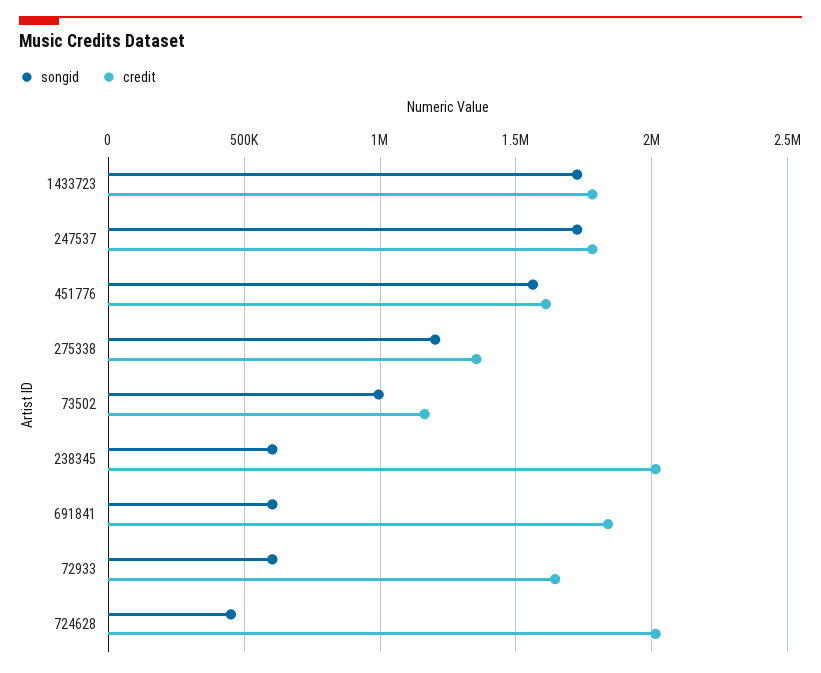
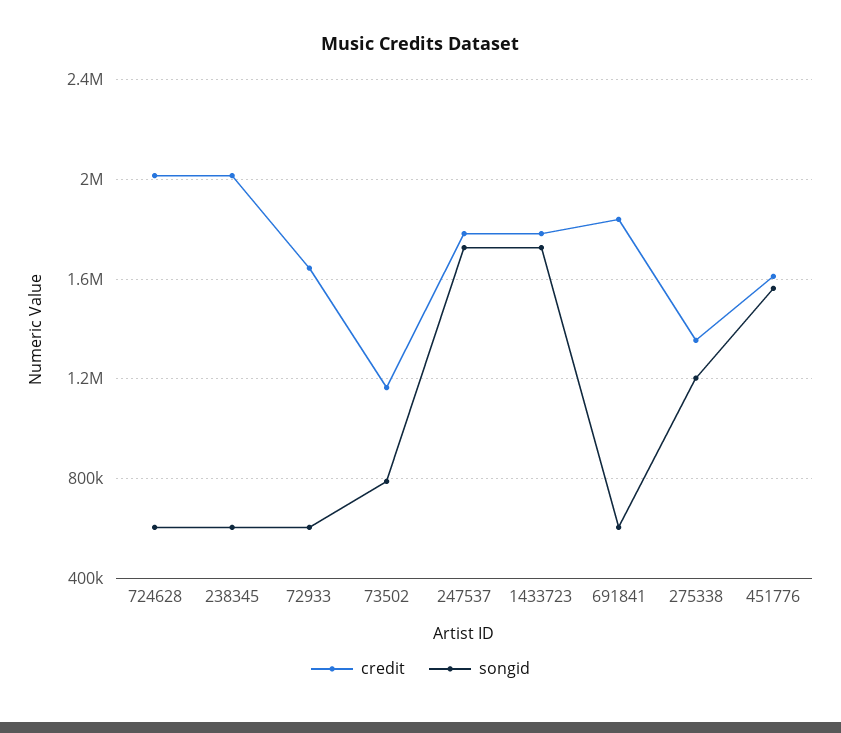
songid, 73502: 1000000 -> 800000
songid, 724628: 450000 -> 600000

